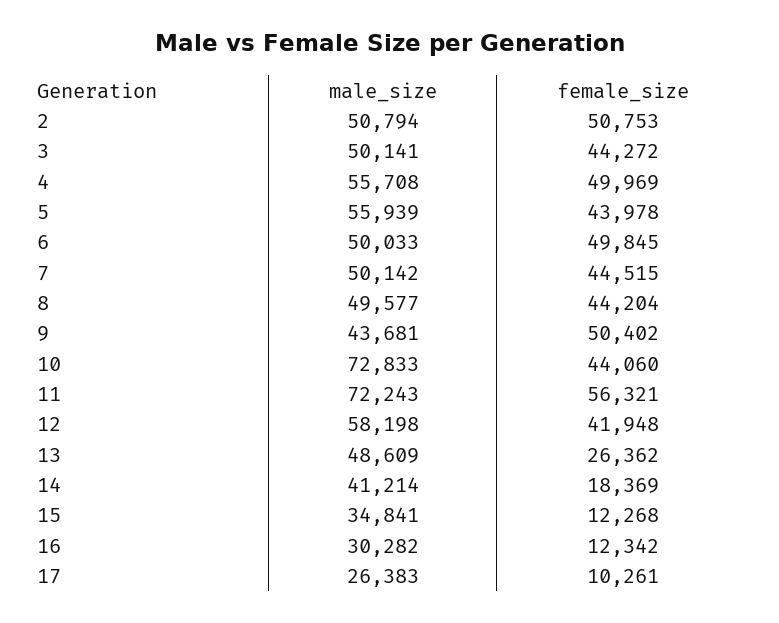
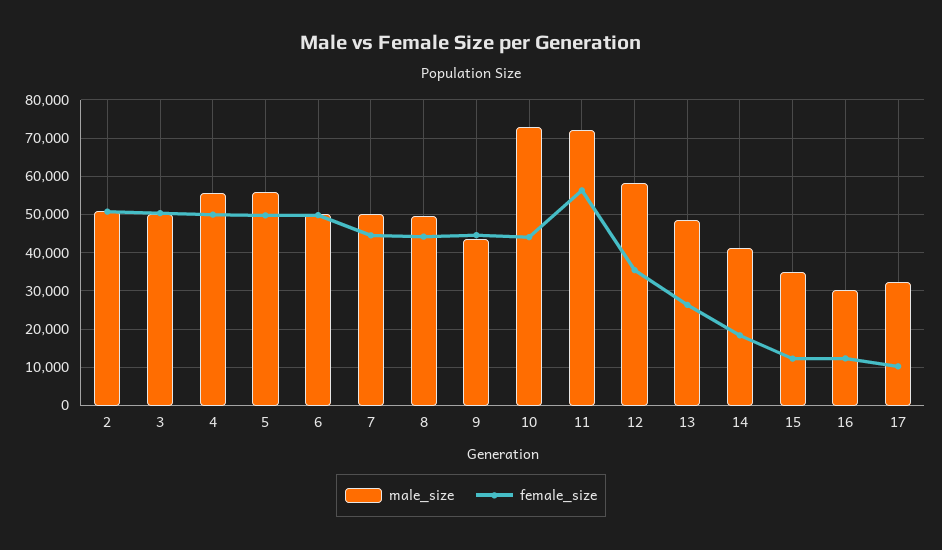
female_size, 3: 44272 -> 50000
female_size, 5: 43978 -> 50000
female_size, 9: 50402 -> 44000
female_size, 12: 41948 -> 36000
male_size, 17: 26383 -> 32000

